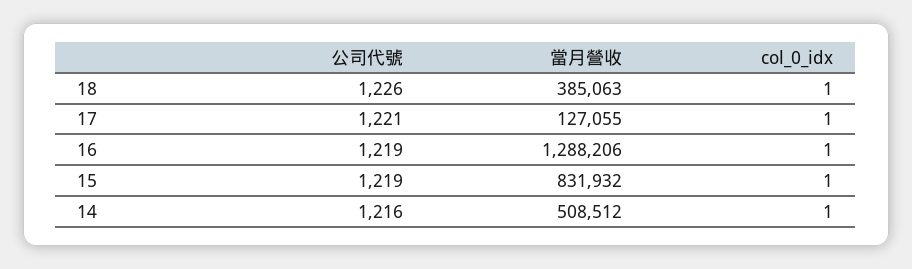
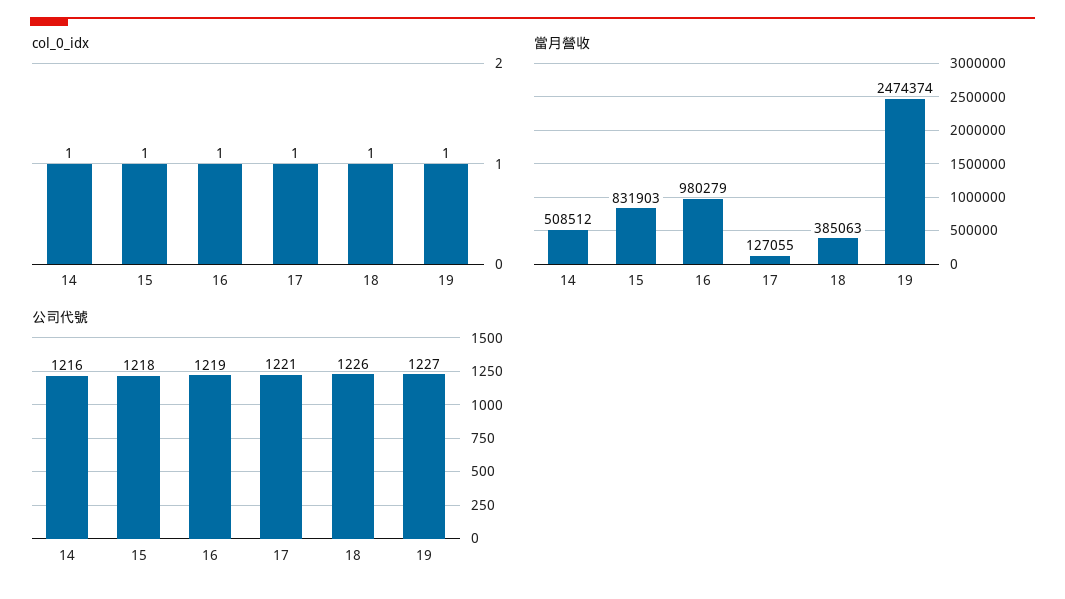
當月營收, 16: 1288206 -> 980279
公司代號, 15: 1219 -> 1218
當月營收, 15: 831932 -> 831903
col_0_idx, 19: none -> 1
當月營收, 19: none -> 2474374
公司代號, 19: none -> 1227

